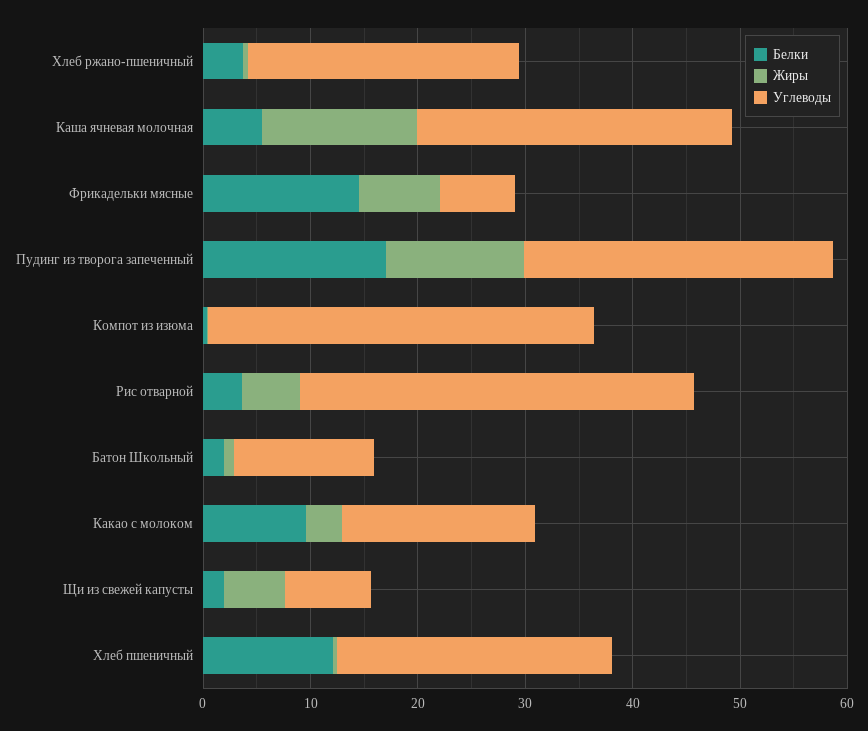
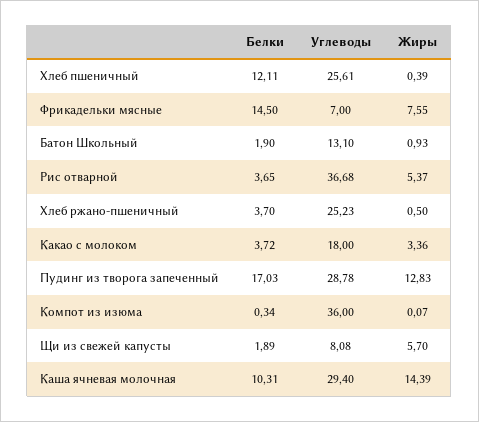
Белки, Каша ячневая молочная: 6 -> 10.31
Белки, Какао с молоком: 10 -> 3.72

